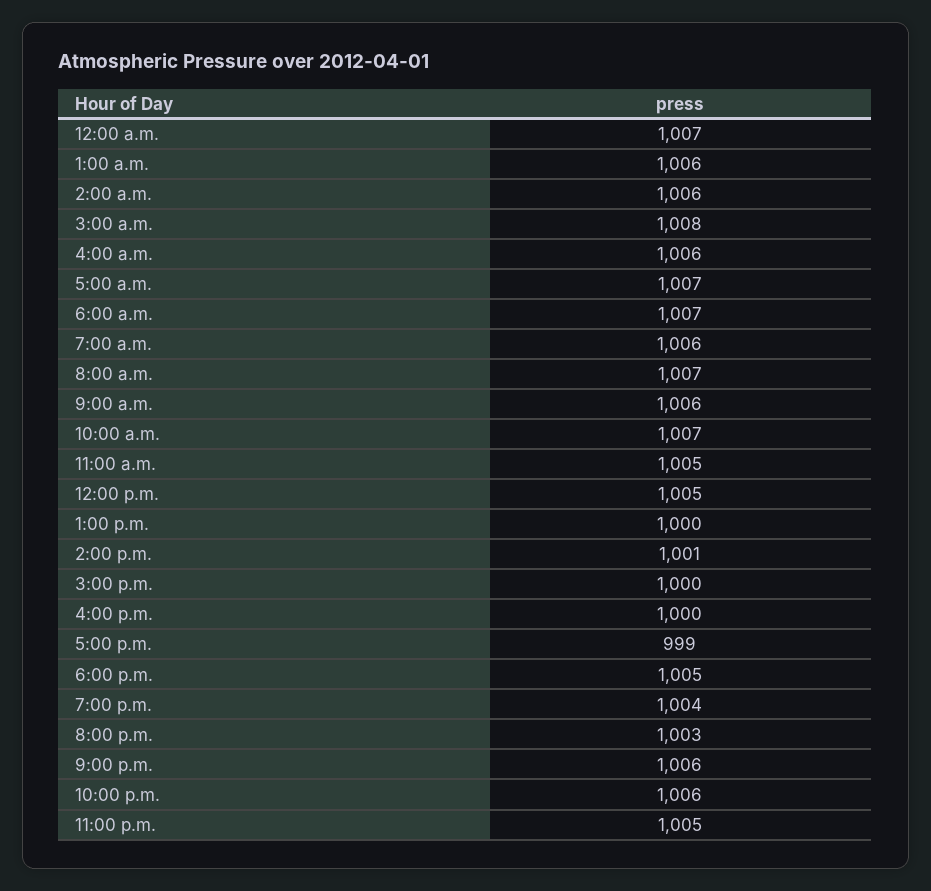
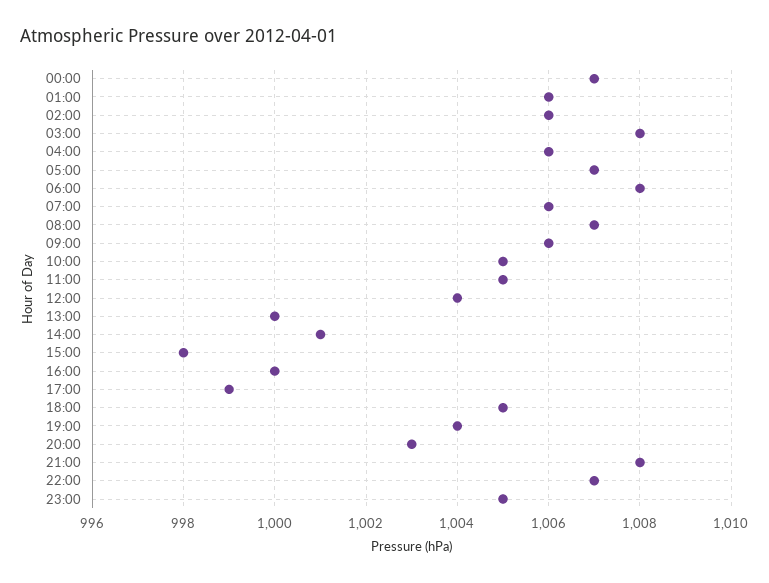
6:00 a.m.: 1007 -> 1008
10:00 a.m.: 1007 -> 1005
12:00 p.m.: 1005 -> 1004
3:00 p.m.: 1000 -> 998
9:00 p.m.: 1006 -> 1008
10:00 p.m.: 1006 -> 1007

